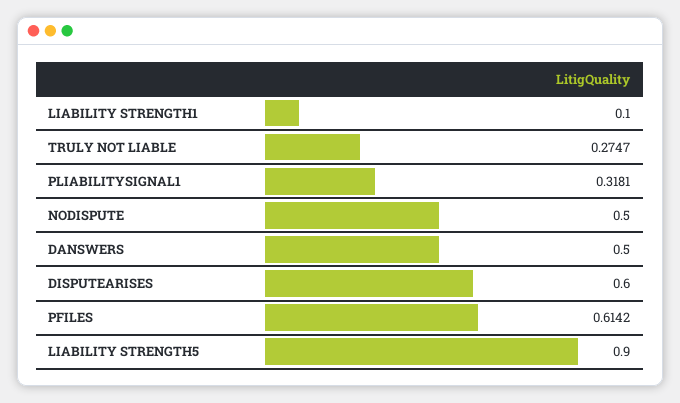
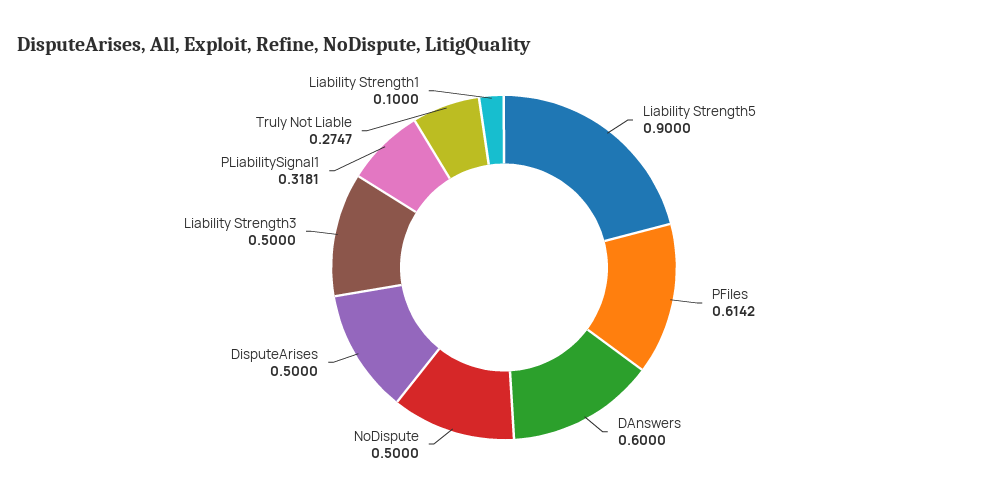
DANSWERS: 0.5 -> 0.6
DISPUTEARISES: 0.6 -> 0.5
Liability Strength3: none -> 0.5

